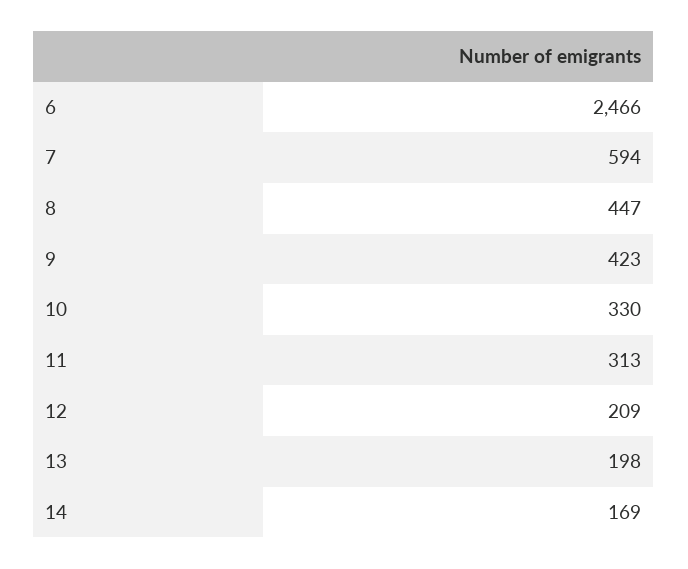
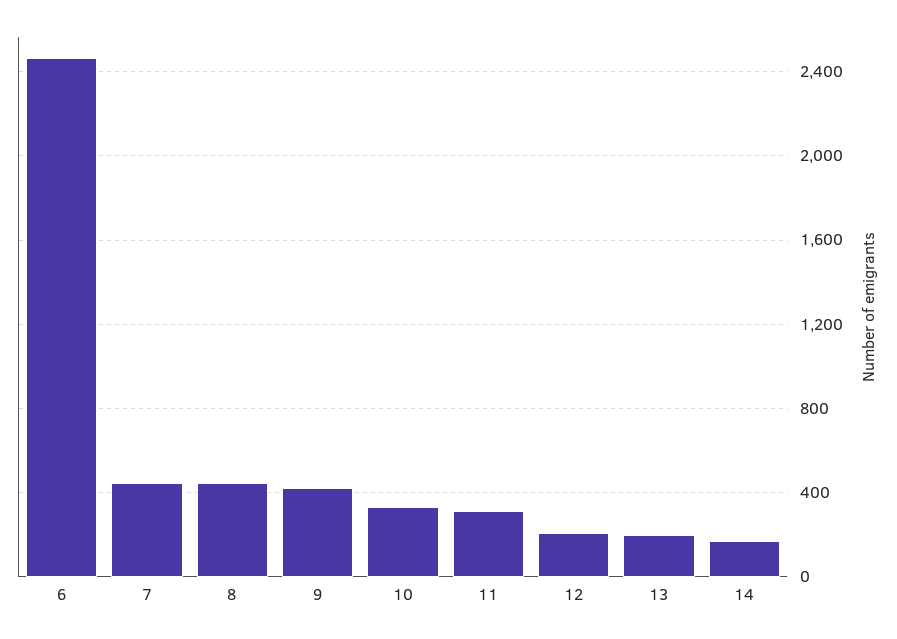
7: 594 -> 450

